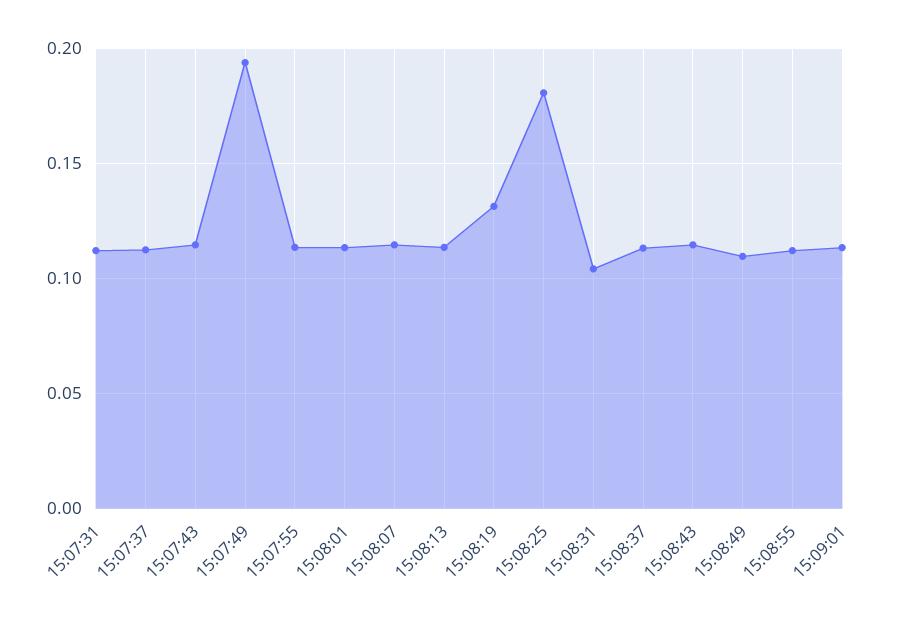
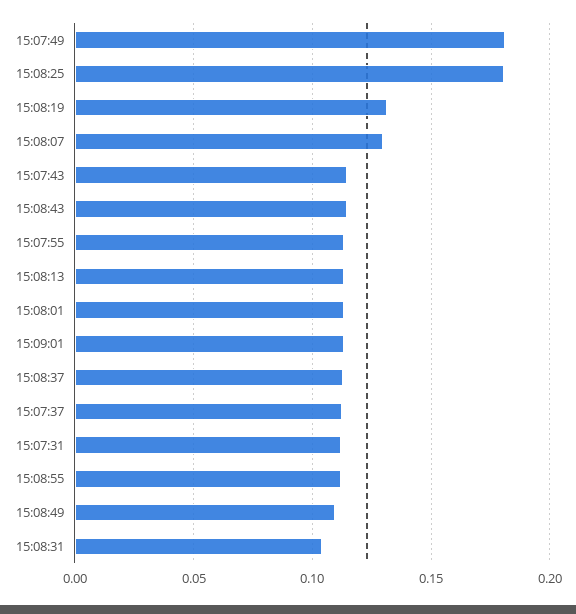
15:07:49: 0.195 -> 0.18
15:08:07: 0.115 -> 0.13

